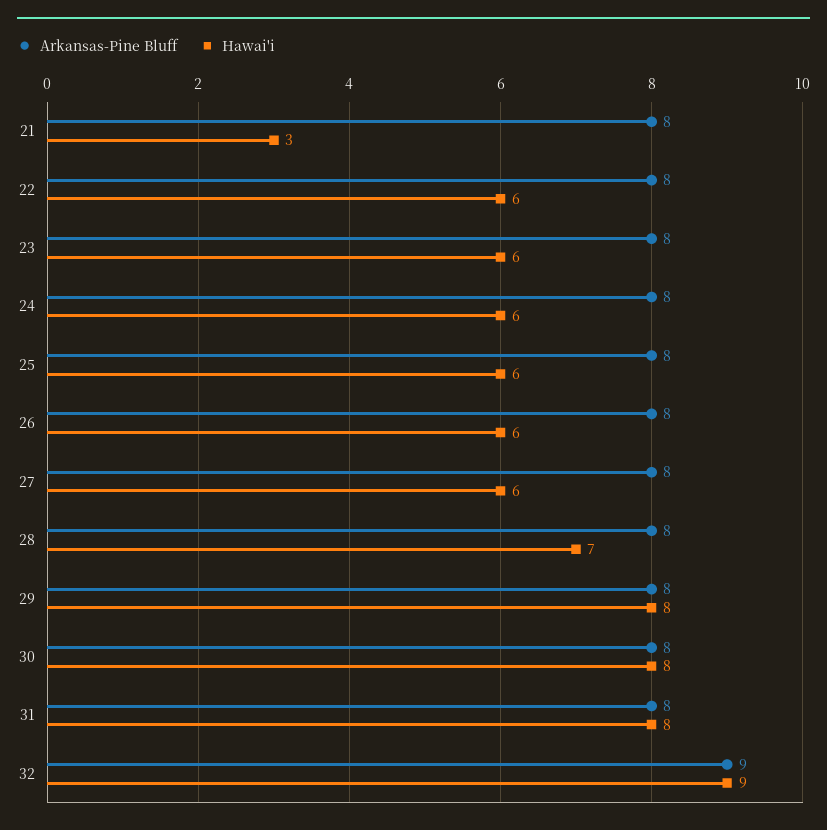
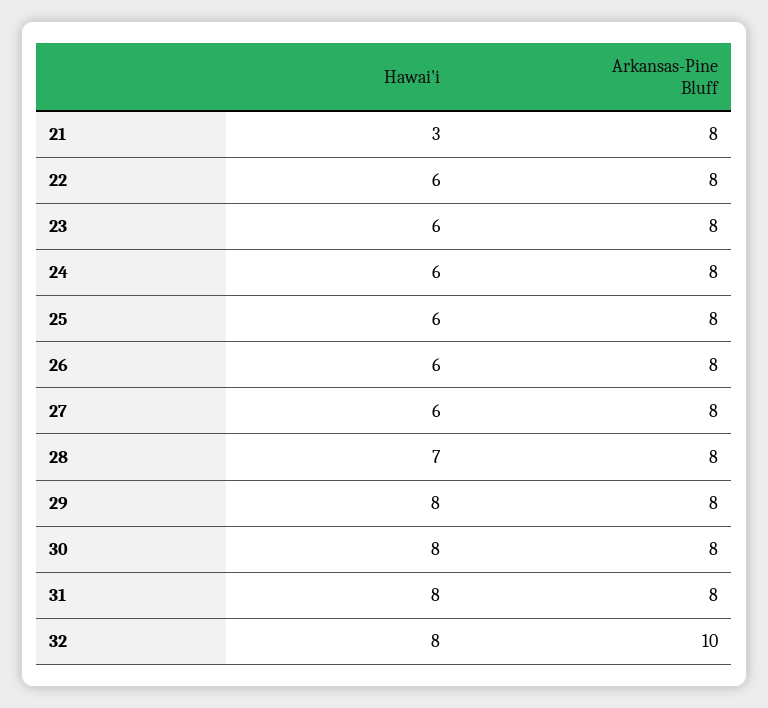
Arkansas-Pine Bluff, 32: 9 -> 10
Hawai'i, 32: 9 -> 8

